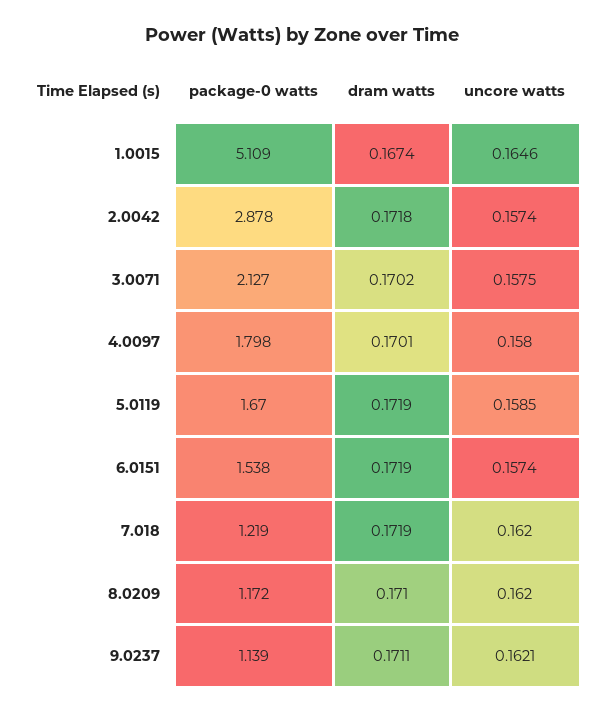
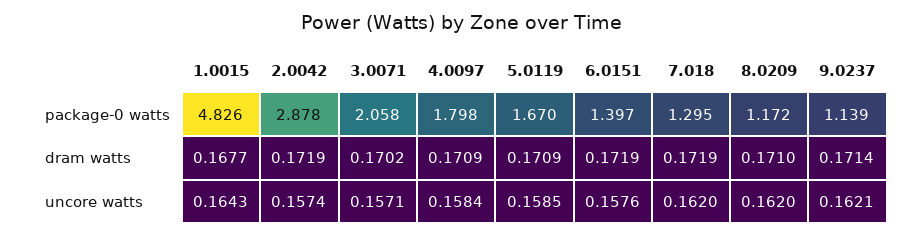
package-0 watts, 1.0015: 5.109 -> 4.826
dram watts, 1.0015: 0.1674 -> 0.1677
uncore watts, 1.0015: 0.1646 -> 0.1643
dram watts, 2.0042: 0.1718 -> 0.1719
package-0 watts, 3.0071: 2.127 -> 2.058
uncore watts, 3.0071: 0.1575 -> 0.1571
dram watts, 4.0097: 0.1701 -> 0.1709
uncore watts, 4.0097: 0.158 -> 0.1584
dram watts, 5.0119: 0.1719 -> 0.1709
package-0 watts, 6.0151: 1.538 -> 1.397
uncore watts, 6.0151: 0.1574 -> 0.1576
package-0 watts, 7.018: 1.219 -> 1.295
dram watts, 9.0237: 0.1711 -> 0.1714

